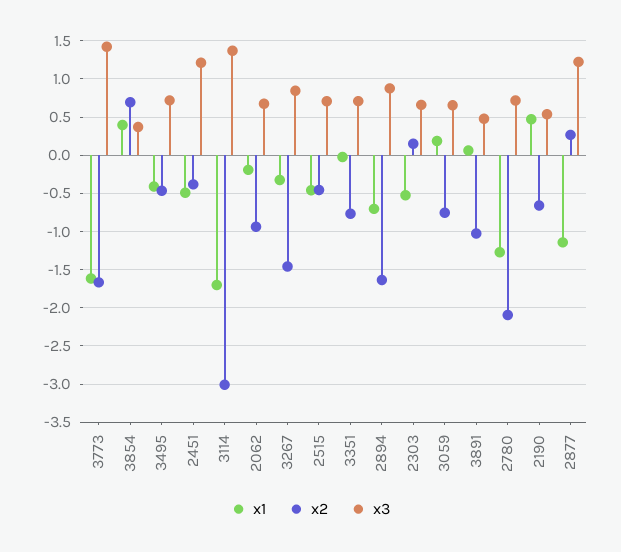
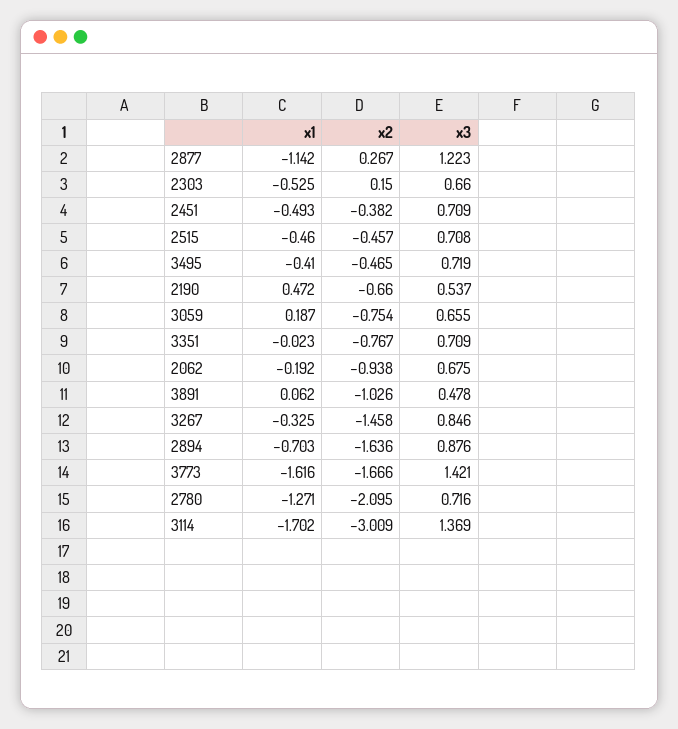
x1, 3854: 0.4 -> none
x2, 3854: 0.7 -> none
x3, 3854: 0.4 -> none
x3, 2451: 1.2 -> 0.709

